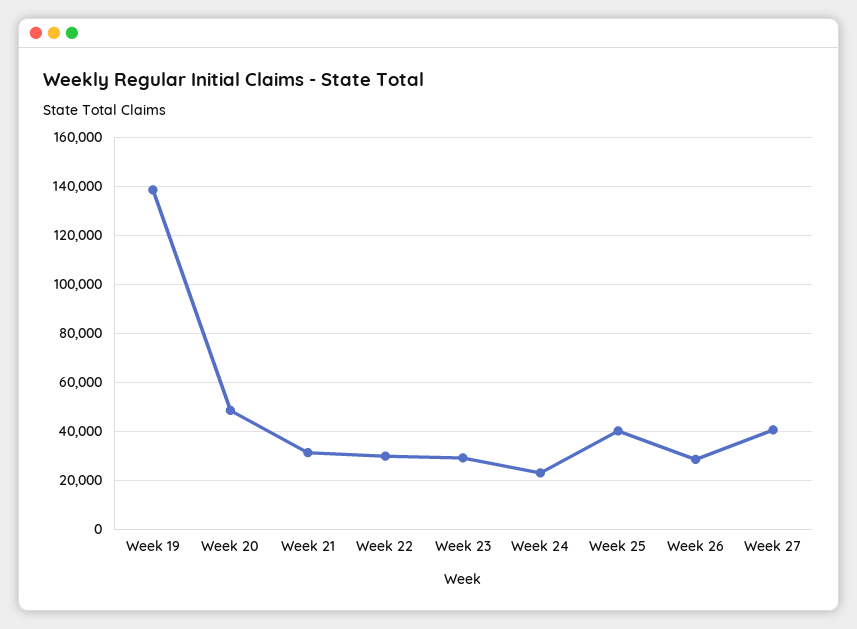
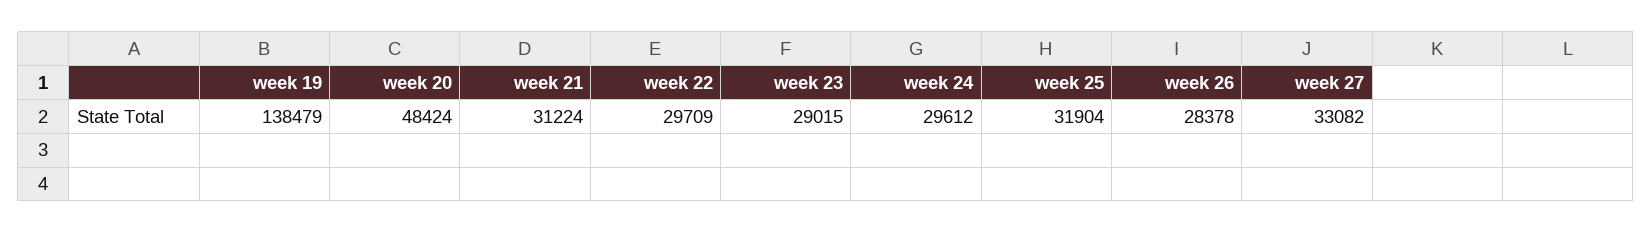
Week 24: 22500 -> 29612
Week 25: 40000 -> 31904
Week 27: 40000 -> 33082

